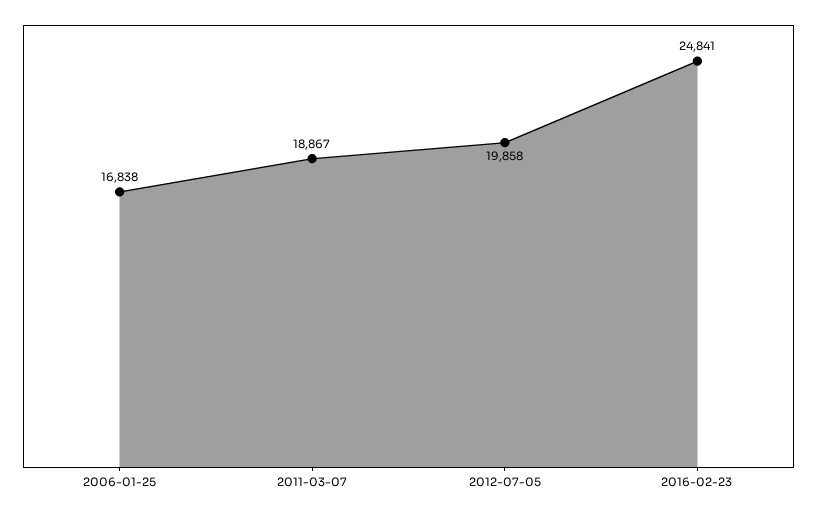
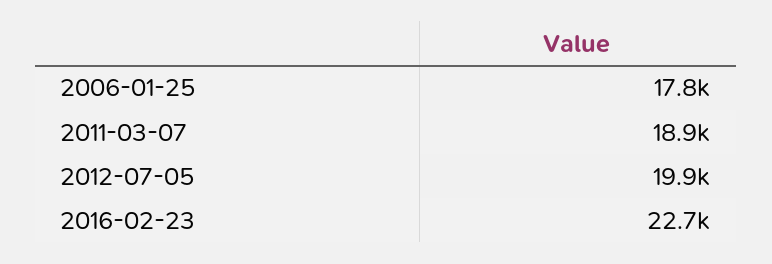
2006-01-25: 16838 -> 17800
2016-02-23: 24841 -> 22700

